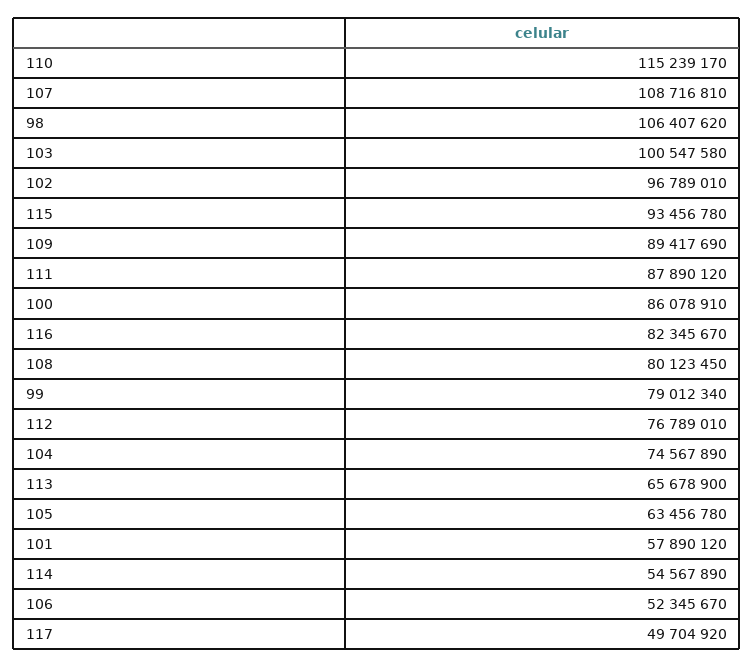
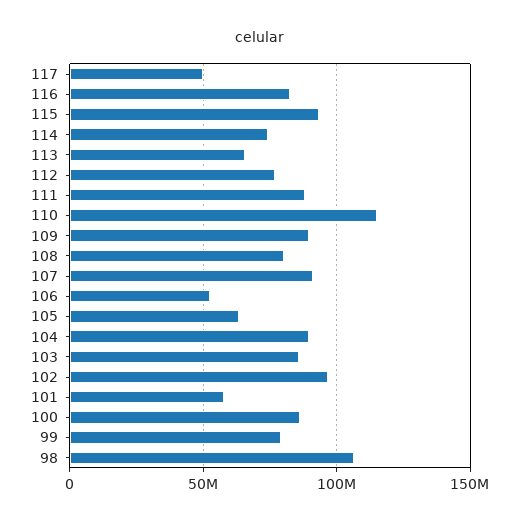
107: 108716810 -> 90000000
103: 100547580 -> 85000000
104: 74567890 -> 90000000
114: 54567890 -> 75000000

